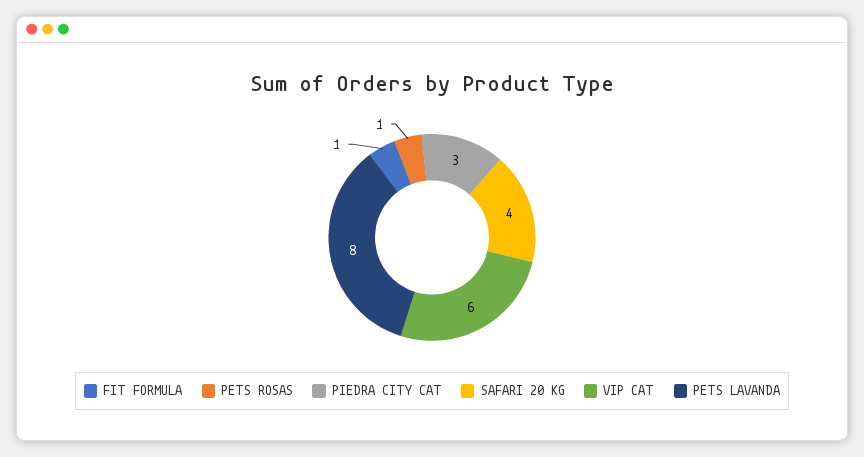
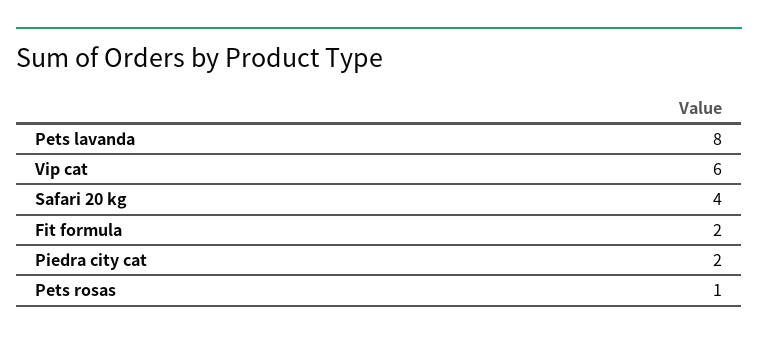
FIT FORMULA: 1 -> 2
PIEDRA CITY CAT: 3 -> 2

